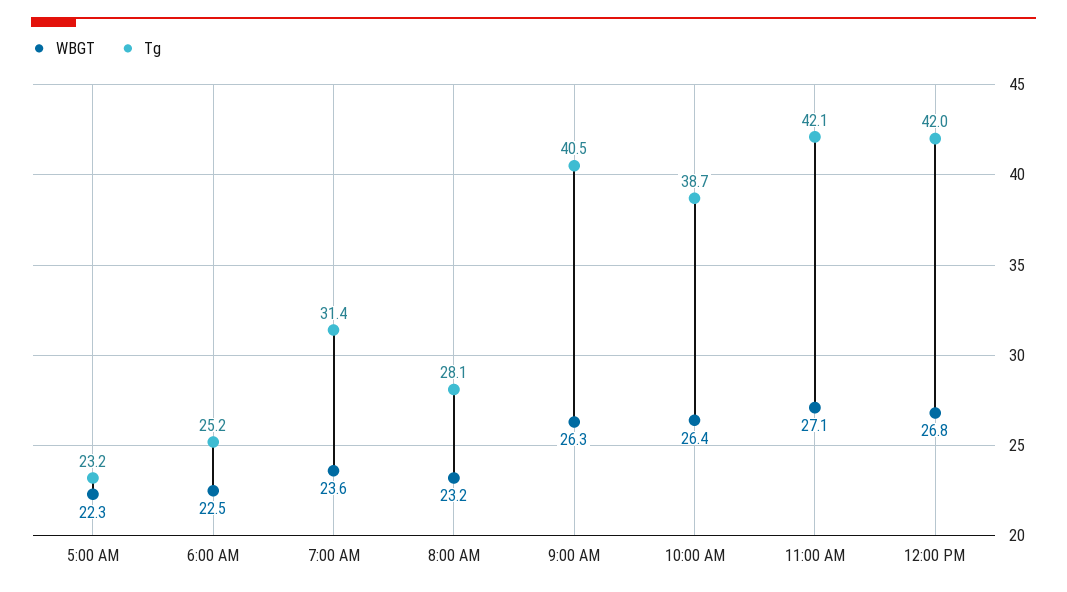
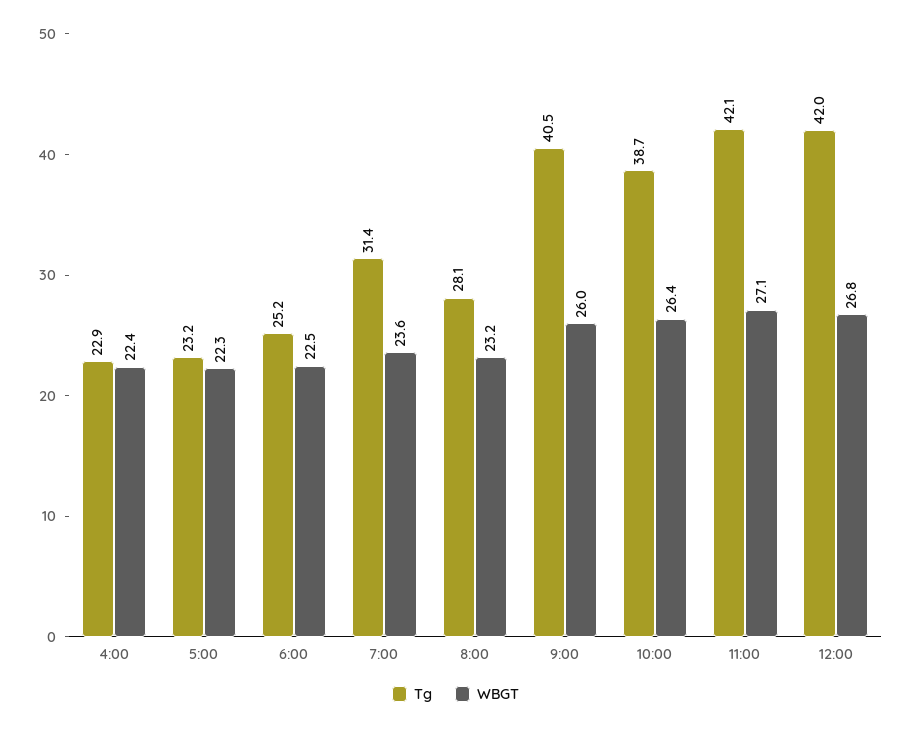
WBGT, 9:00 AM: 26.3 -> 26
Tg, 4:00: none -> 22.9
WBGT, 4:00: none -> 22.4

